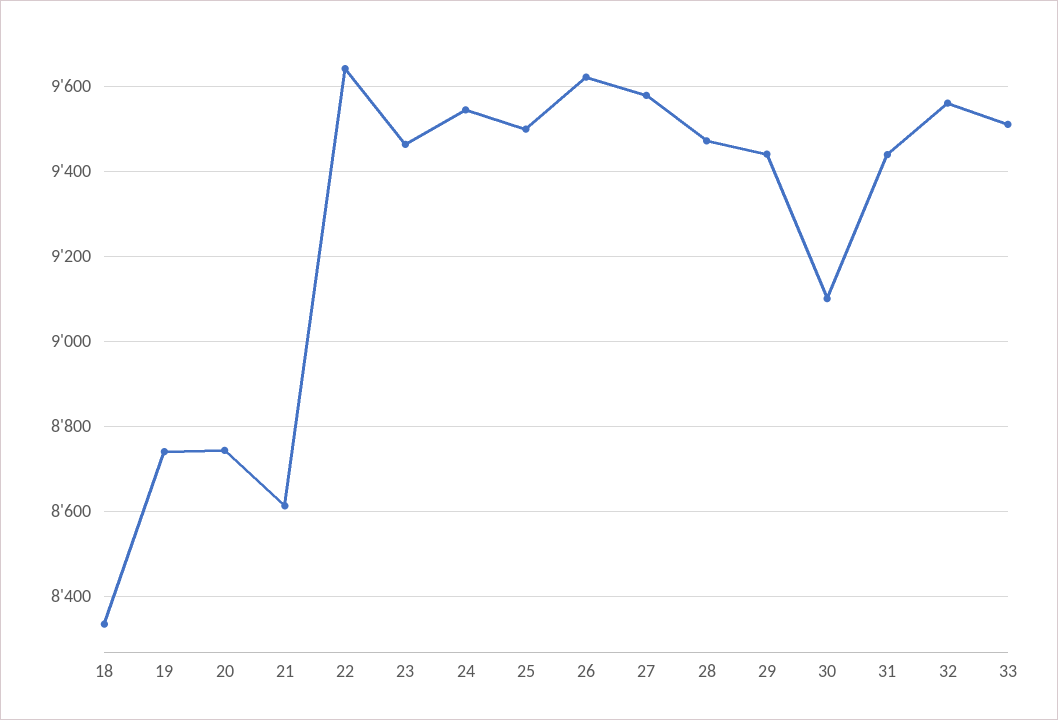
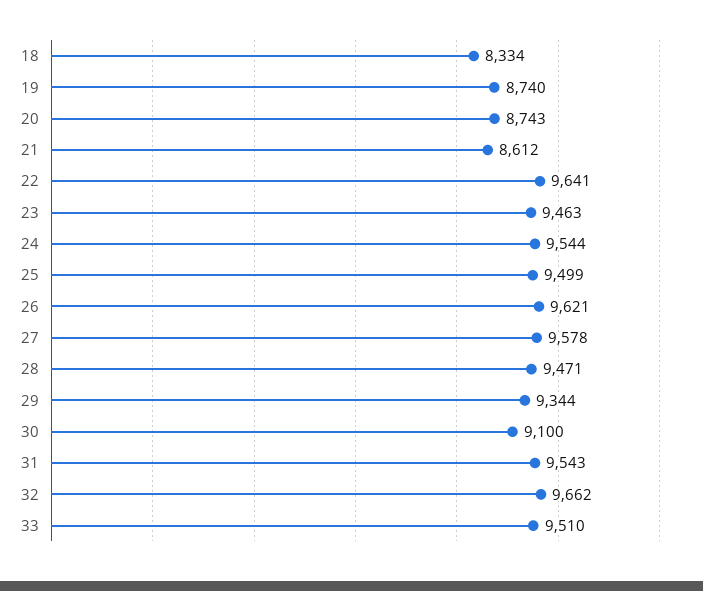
29: 9440 -> 9344
31: 9440 -> 9543
32: 9560 -> 9662

